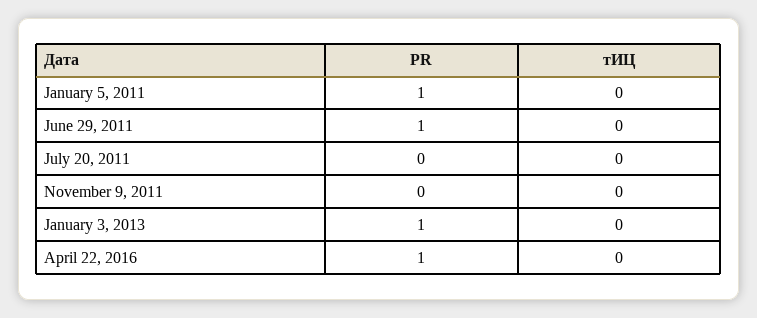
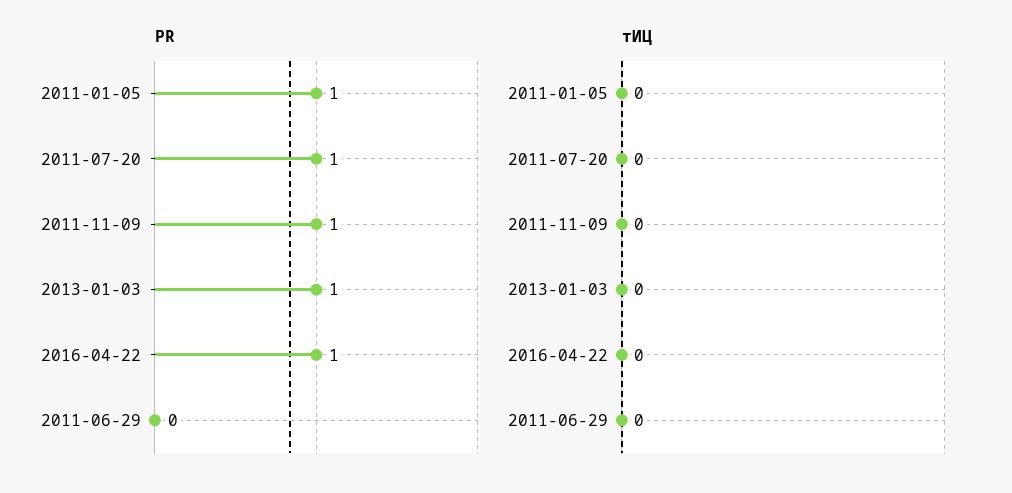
PR, June 29, 2011: 1 -> 0
PR, July 20, 2011: 0 -> 1
PR, November 9, 2011: 0 -> 1

